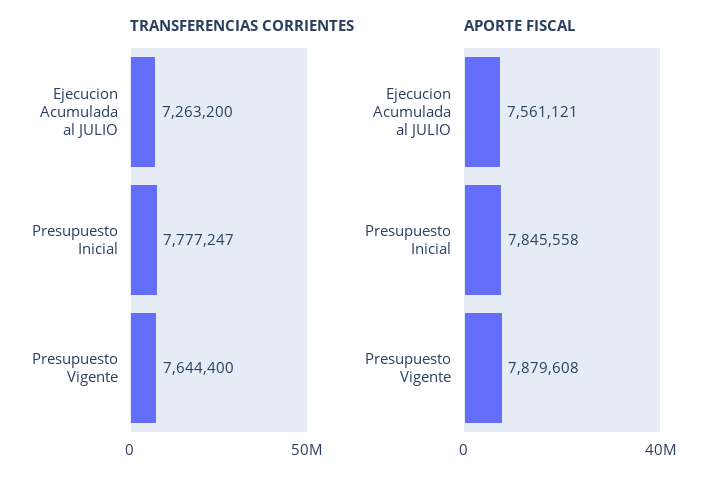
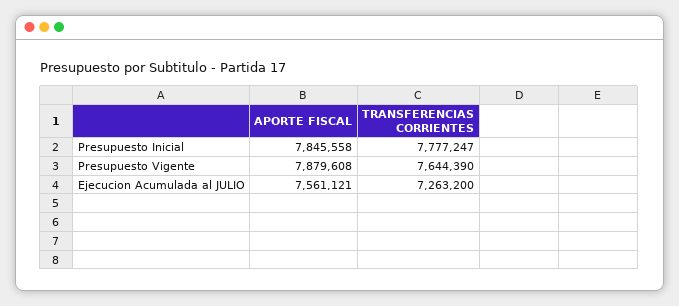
TRANSFERENCIAS CORRIENTES, Presupuesto Vigente: 7644400 -> 7644390

